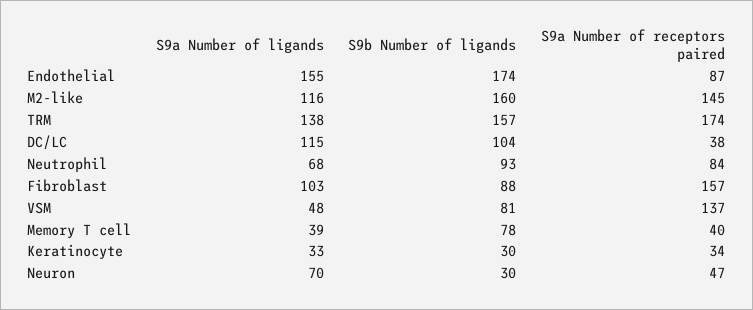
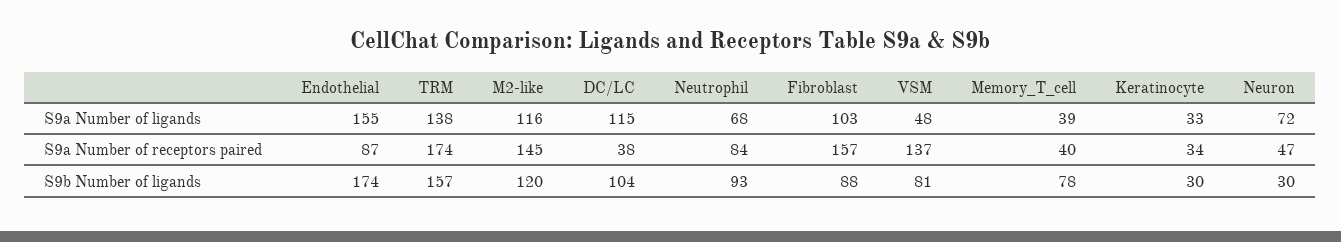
S9b Number of ligands, M2-like: 160 -> 120
S9a Number of ligands, Neuron: 70 -> 72

